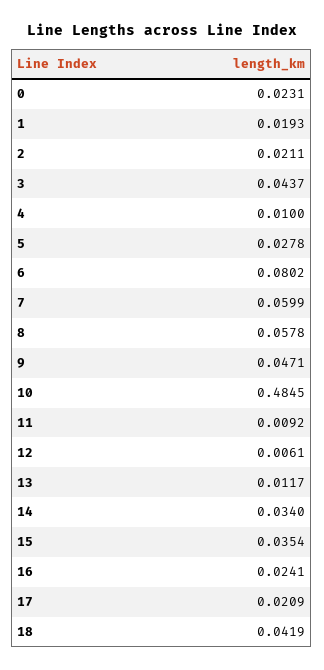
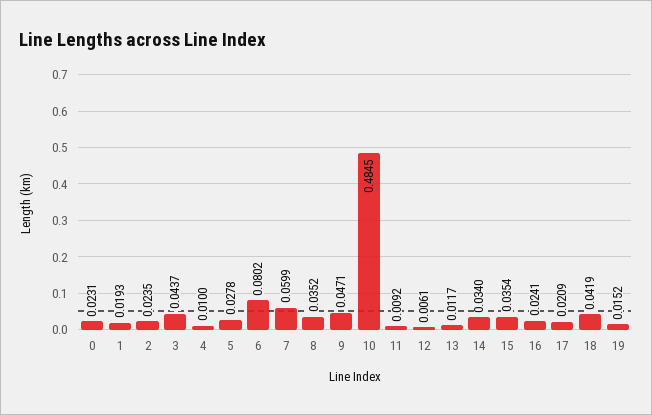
2: 0.0211 -> 0.0235
8: 0.0578 -> 0.0352
19: none -> 0.0152

